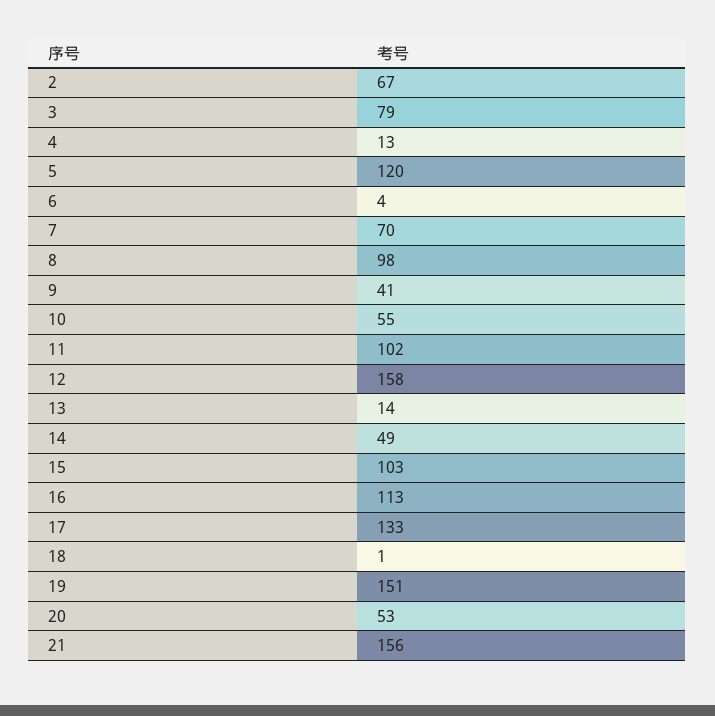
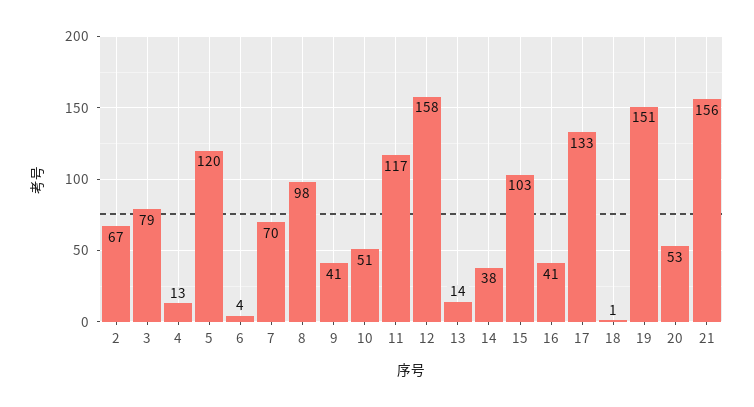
10: 55 -> 51
11: 102 -> 117
14: 49 -> 38
16: 113 -> 41

